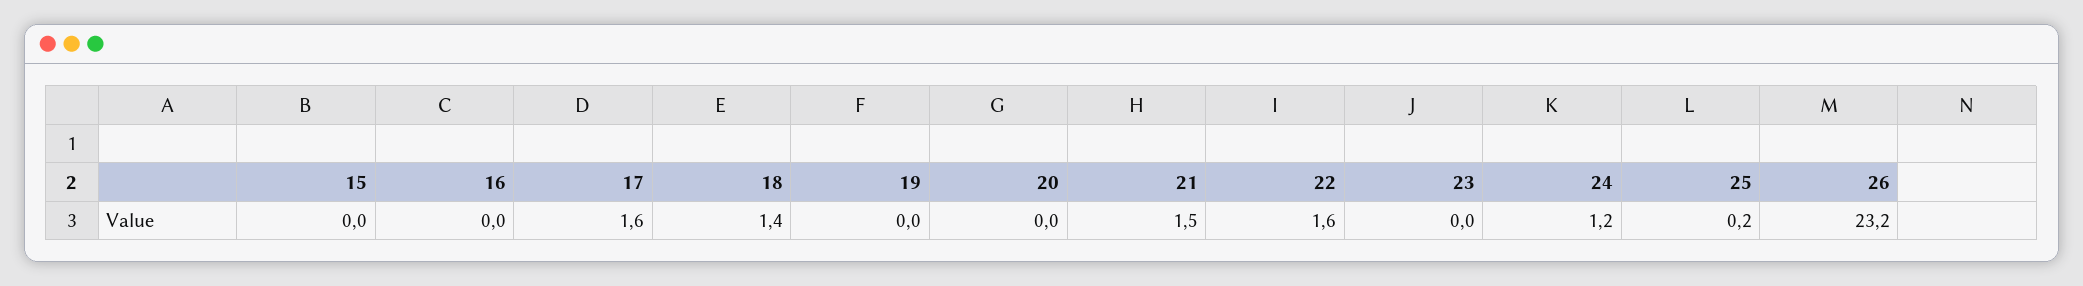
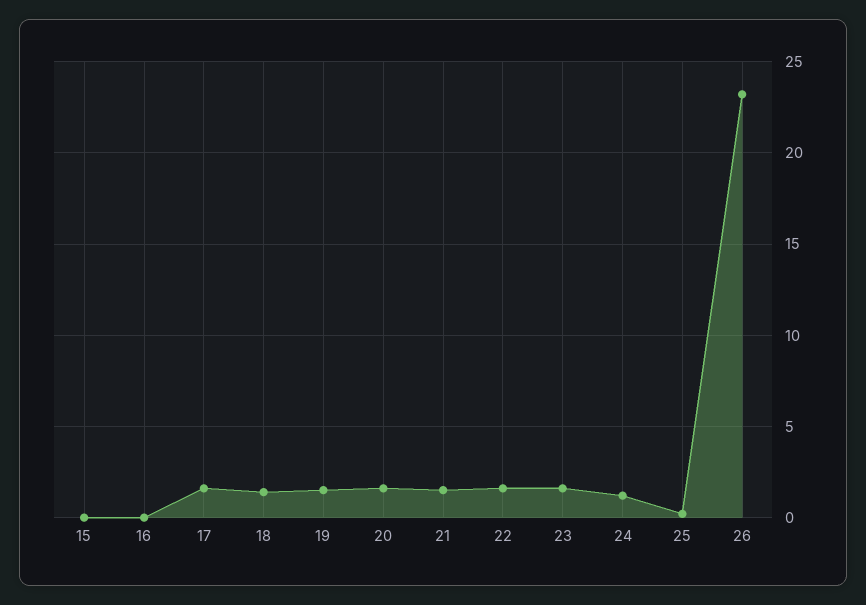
19: 0 -> 1.5
20: 0 -> 1.5
23: 0 -> 1.5

